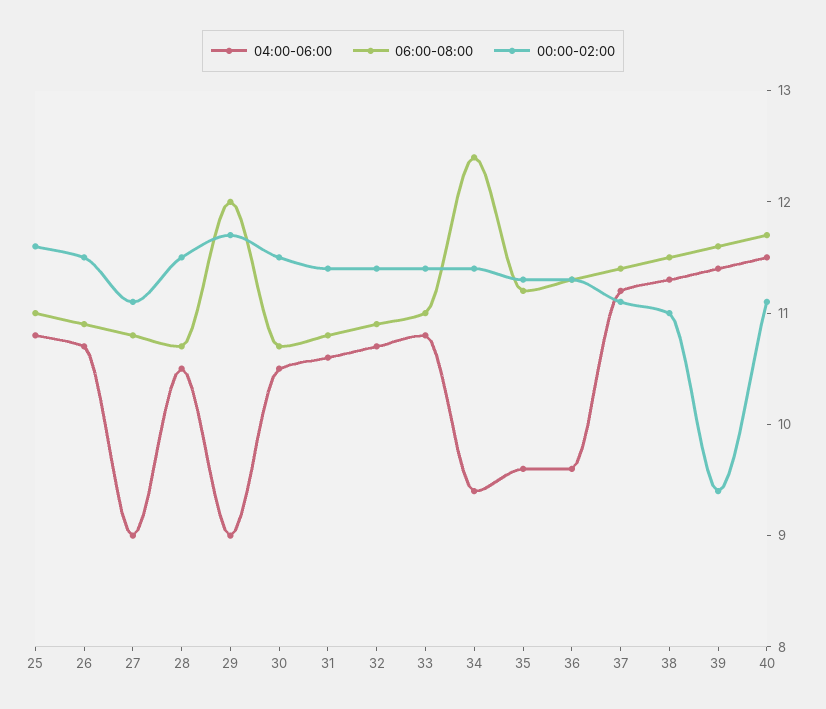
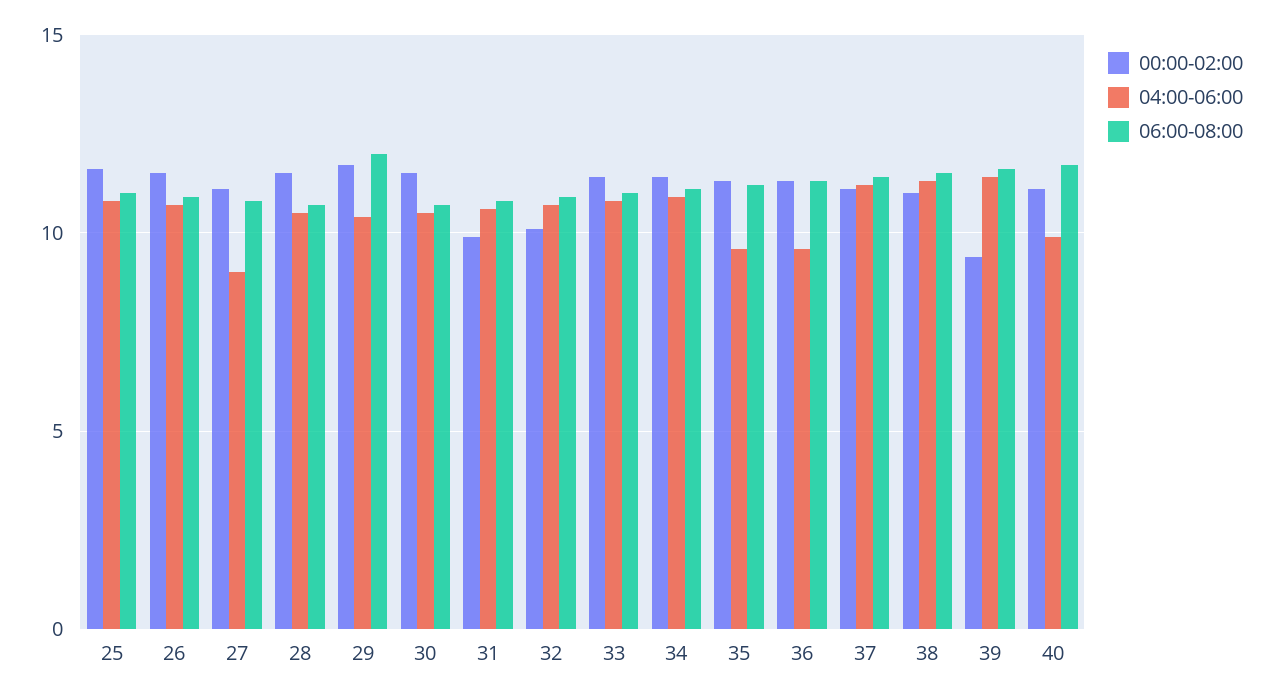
04:00-06:00, 29: 9 -> 10.5
00:00-02:00, 31: 11.4 -> 10
00:00-02:00, 32: 11.4 -> 10
04:00-06:00, 34: 9.4 -> 11
06:00-08:00, 34: 12.4 -> 11
04:00-06:00, 40: 11.5 -> 10

